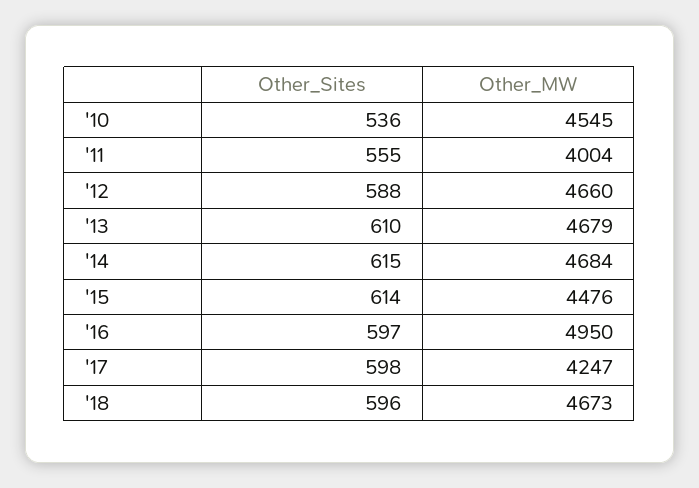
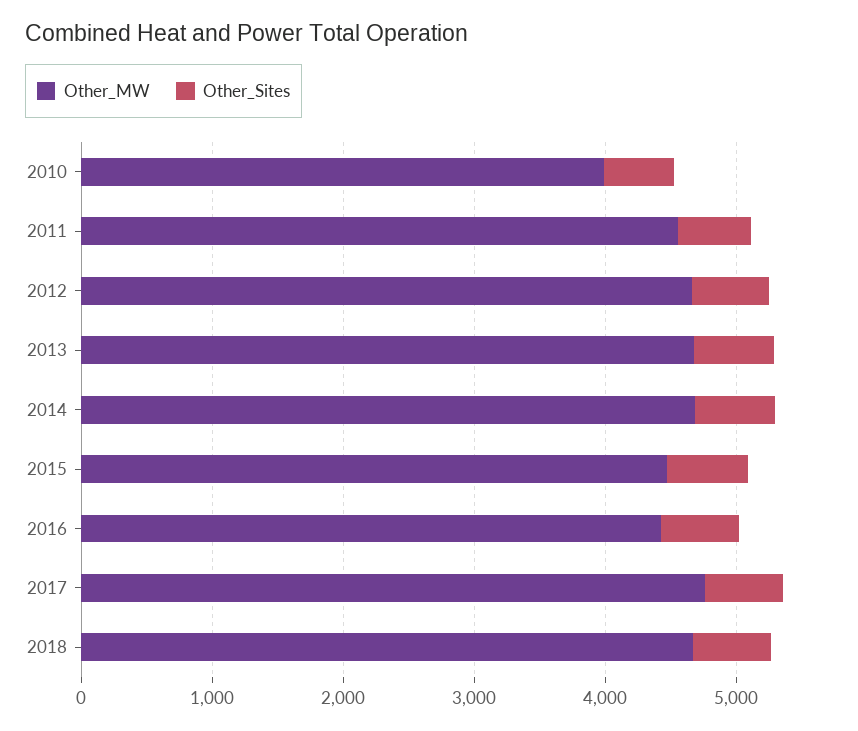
Other_MW, '10: 4545 -> 4000
Other_MW, '11: 4004 -> 4600
Other_MW, '16: 4950 -> 4400
Other_MW, '17: 4247 -> 4800

